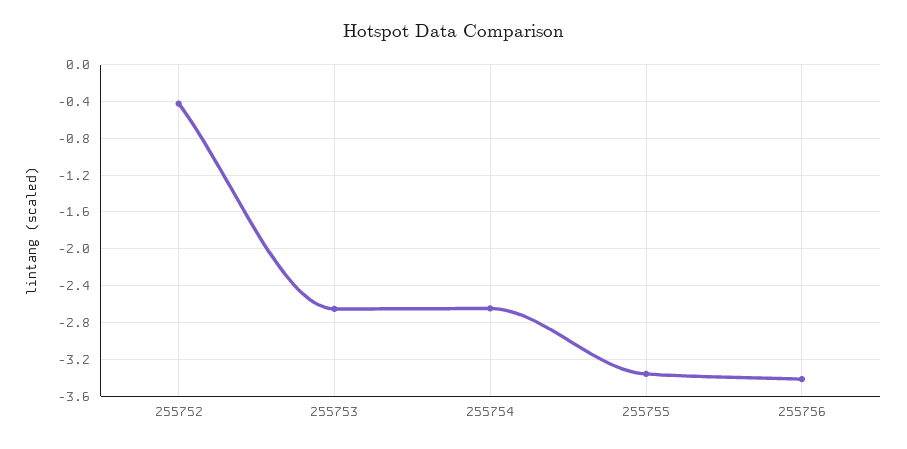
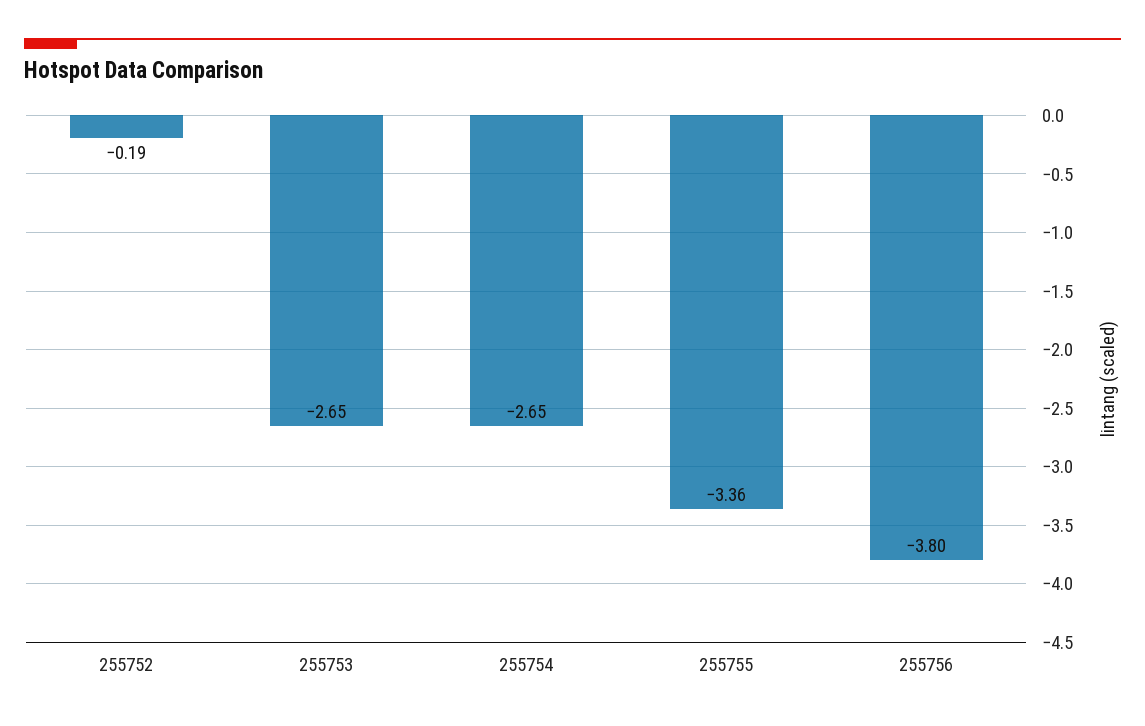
255752: -0.4 -> -0.19
255756: -3.4 -> -3.8

